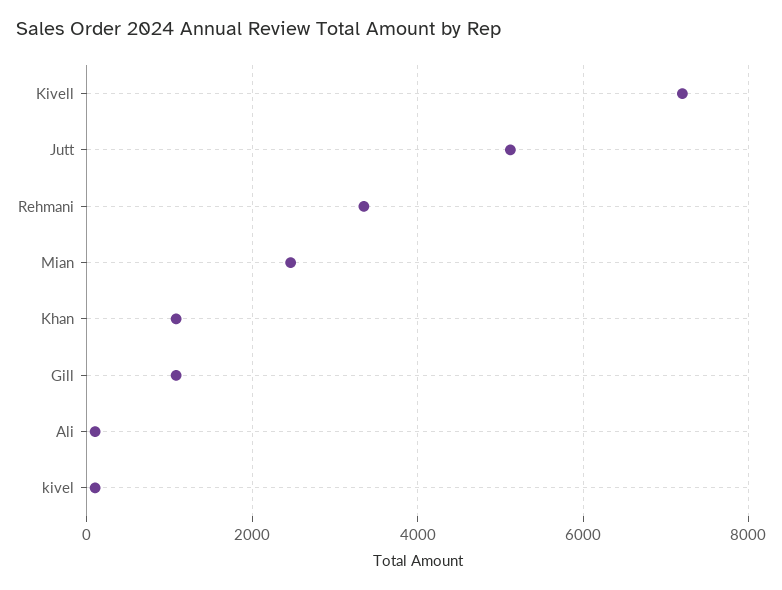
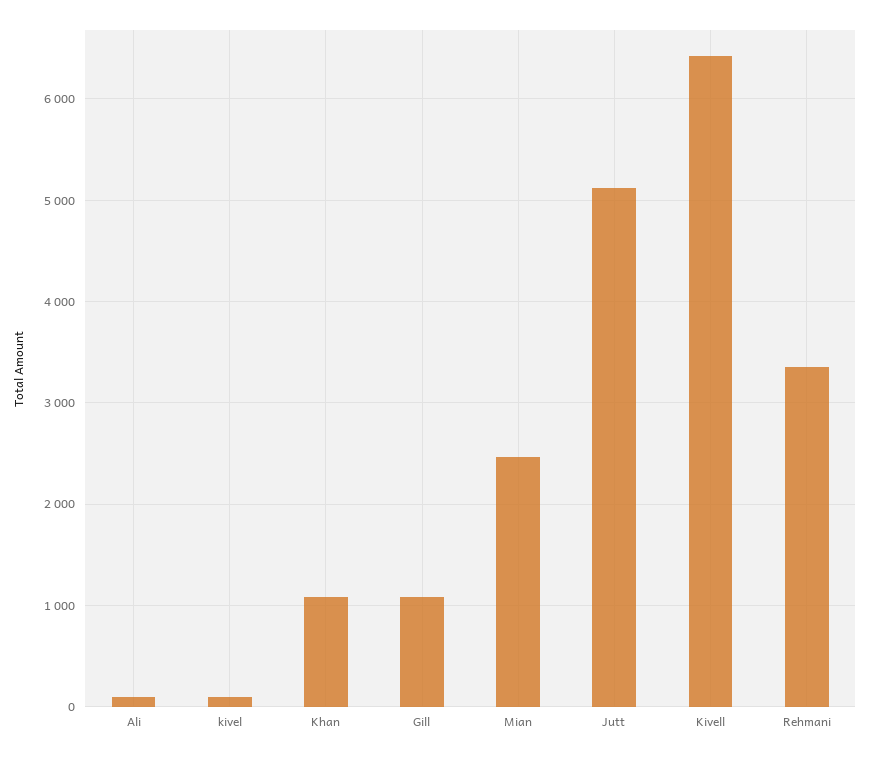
Kivell: 7200 -> 6400

